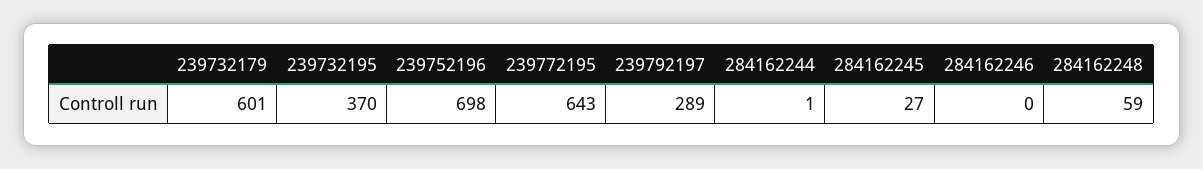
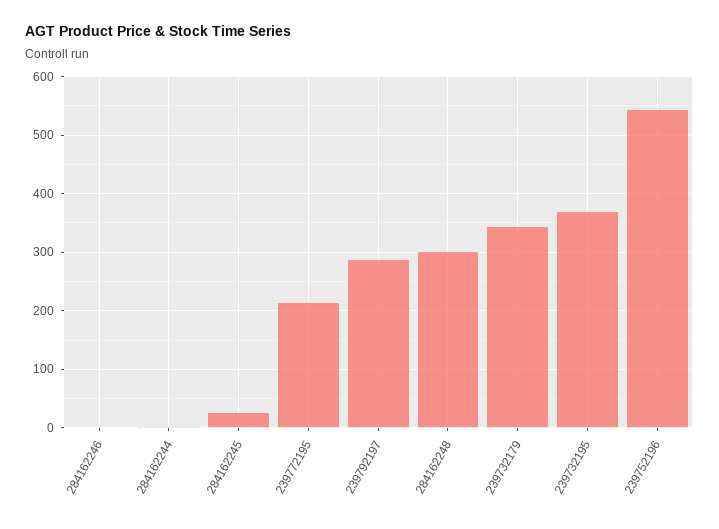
239732179: 601 -> 340
239752196: 698 -> 540
239772195: 643 -> 220
284162248: 59 -> 300

